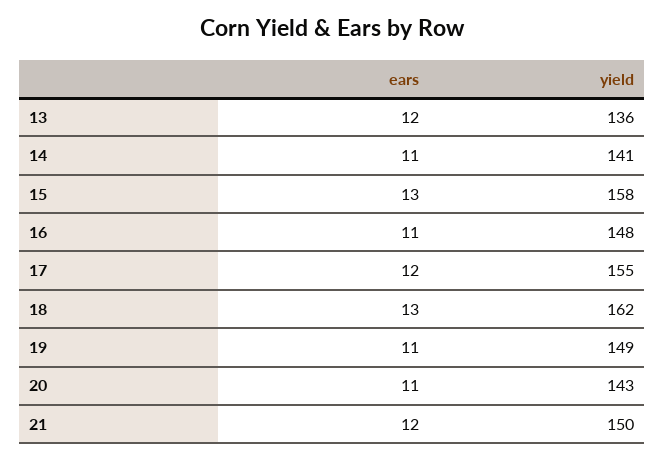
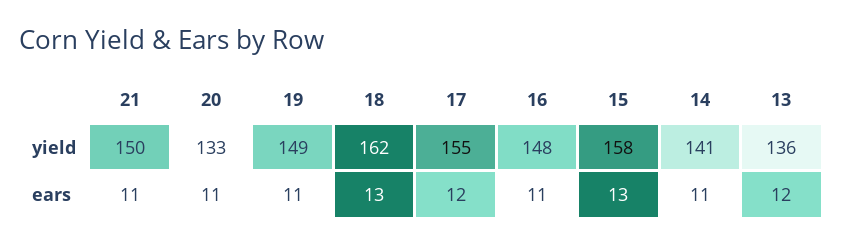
yield, 20: 143 -> 133
ears, 21: 12 -> 11

